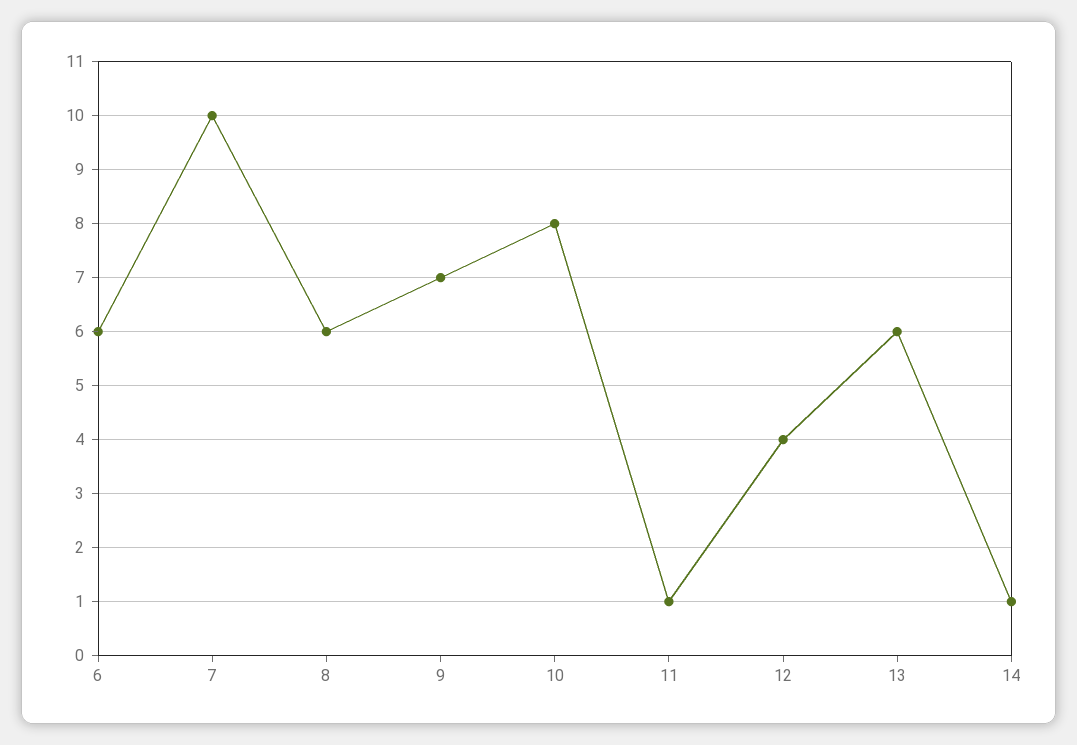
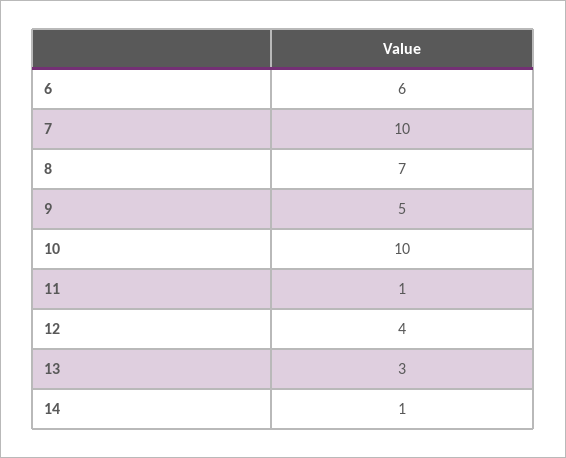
8: 6 -> 7
9: 7 -> 5
10: 8 -> 10
13: 6 -> 3

